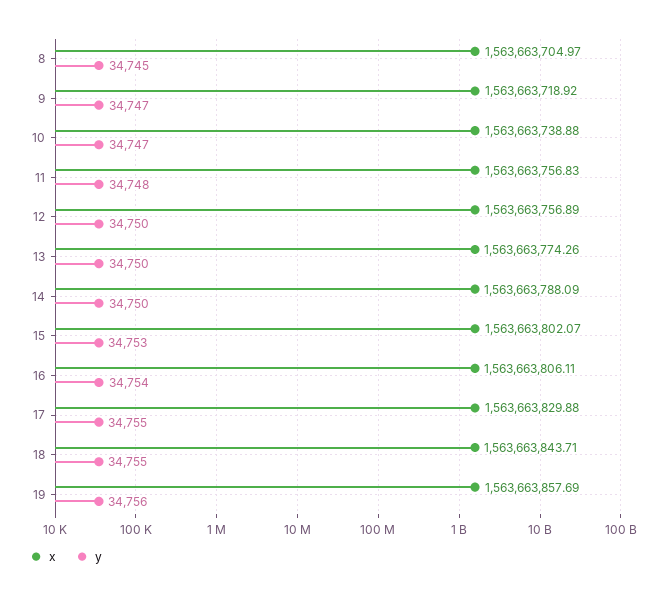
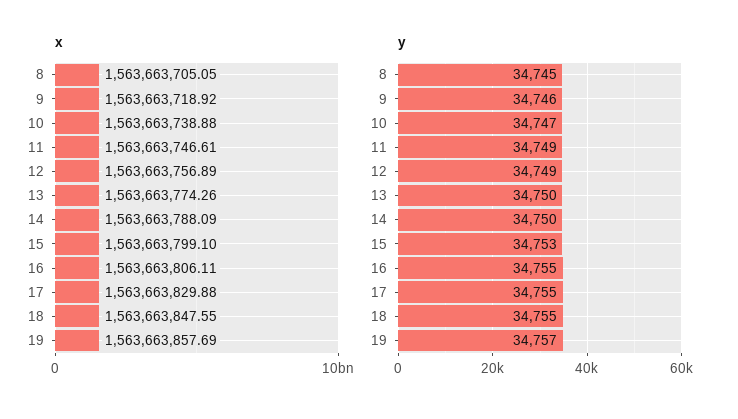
x, 8: 1563663704.97 -> 1563663705.05
y, 9: 34747 -> 34746
x, 11: 1563663756.83 -> 1563663746.61
y, 11: 34748 -> 34749
y, 12: 34750 -> 34749
x, 15: 1563663802.07 -> 1563663799.1
y, 16: 34754 -> 34755
x, 18: 1563663843.71 -> 1563663847.55
y, 19: 34756 -> 34757

